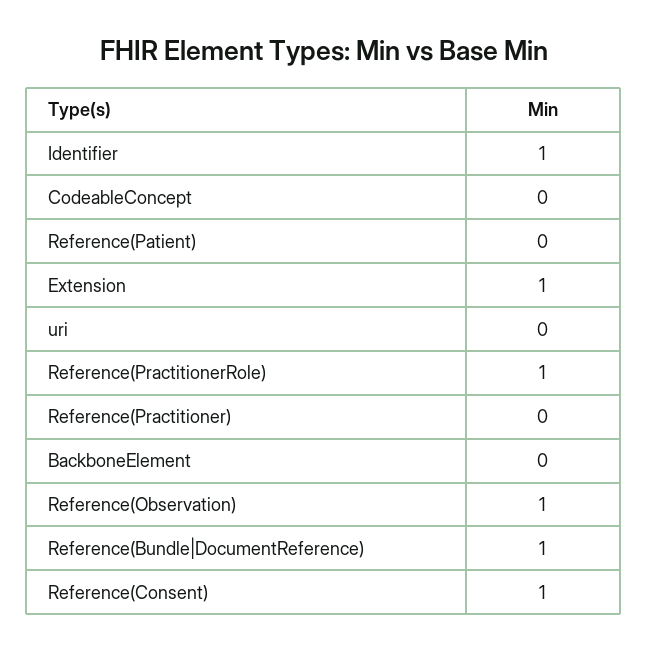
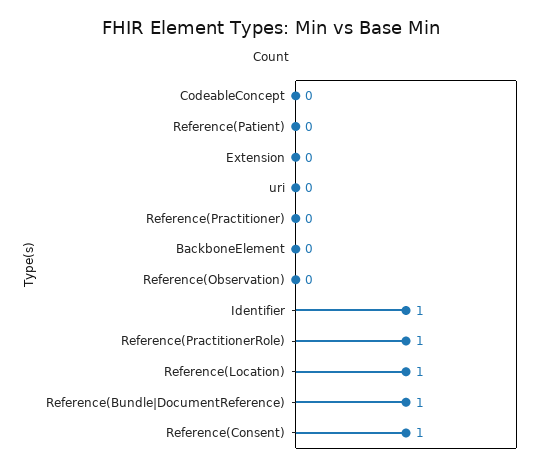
Extension: 1 -> 0
Reference(Observation): 1 -> 0
Reference(Location): none -> 1

